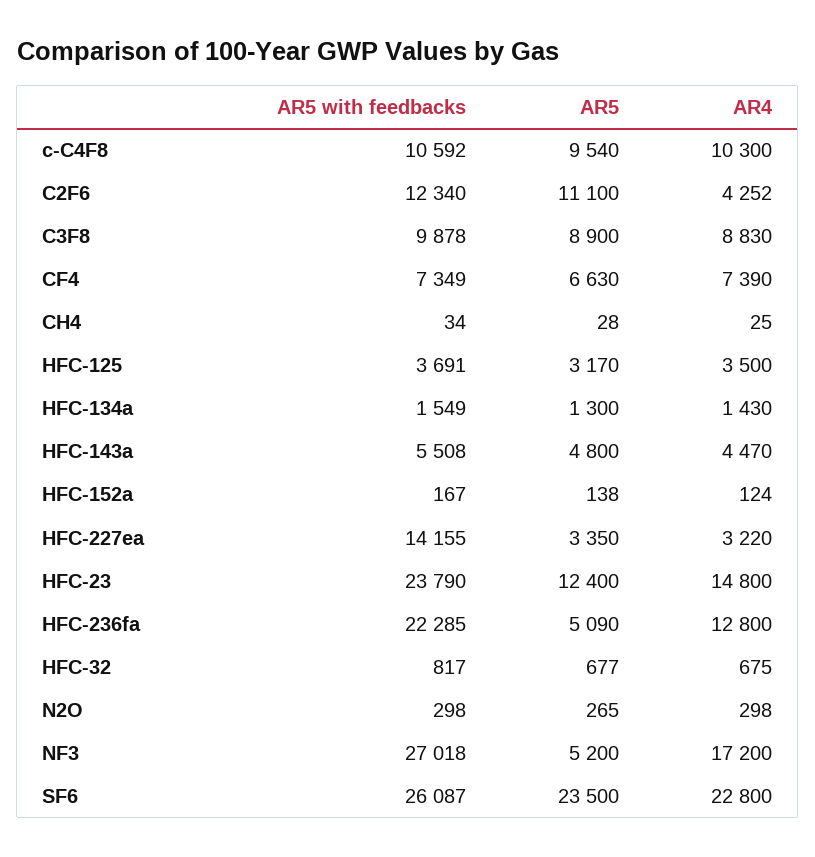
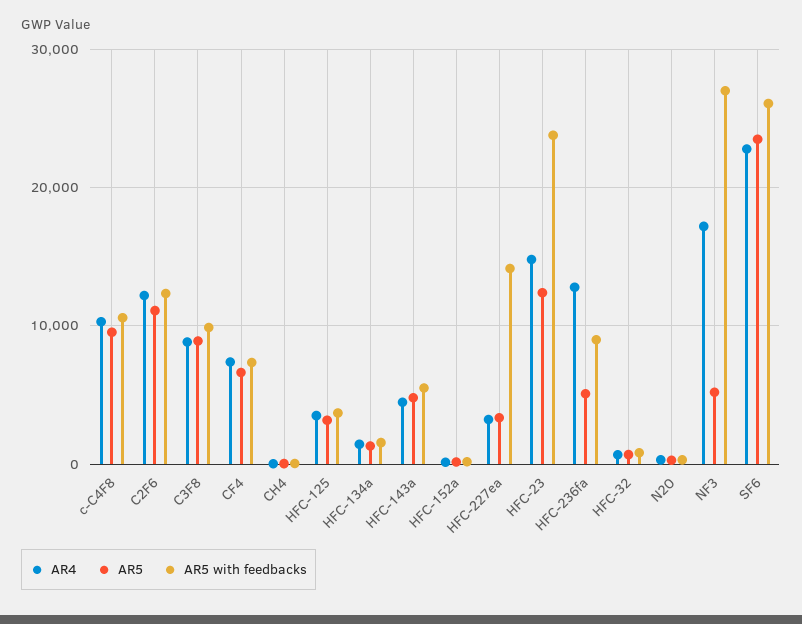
AR4, C2F6: 4252 -> 12000
AR5 with feedbacks, HFC-236fa: 22285 -> 9000

